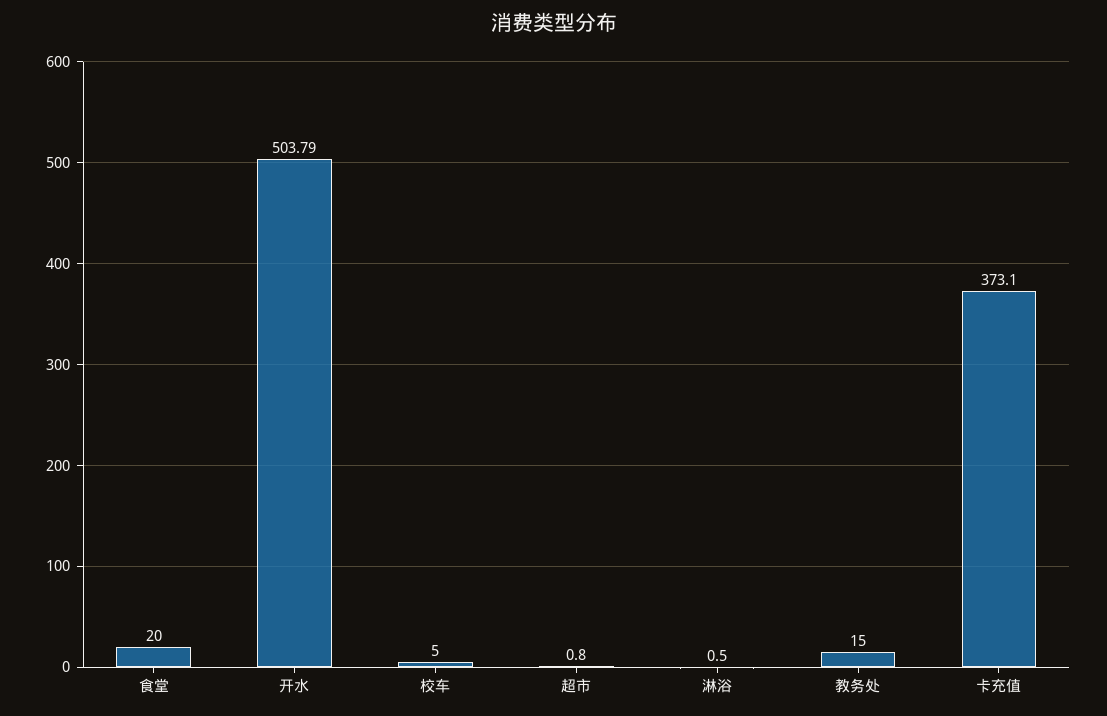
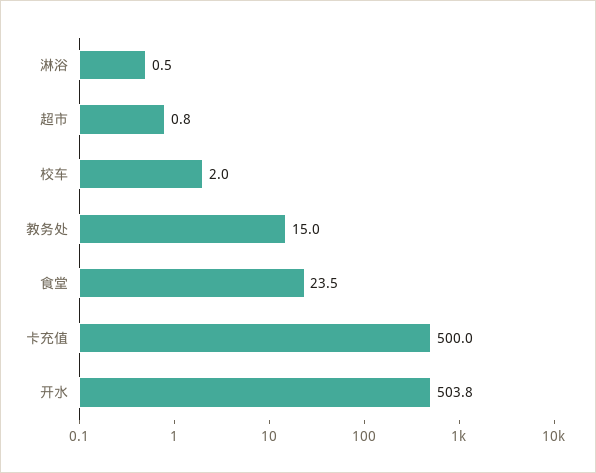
食堂: 20 -> 23.5
校车: 5 -> 2
卡充值: 373.1 -> 500

